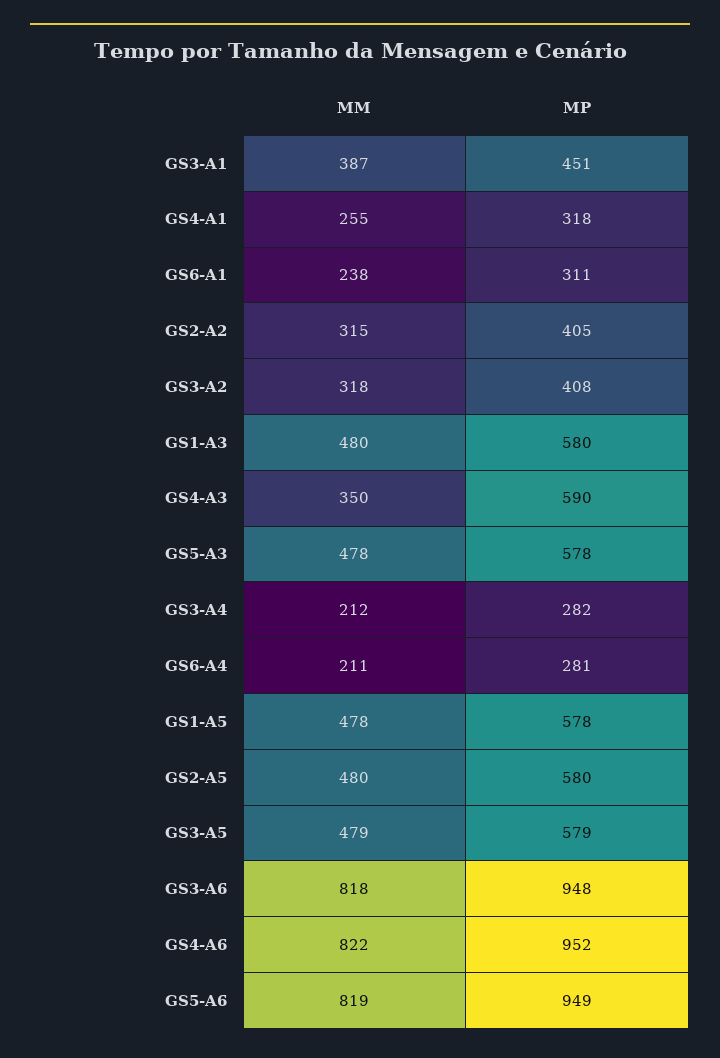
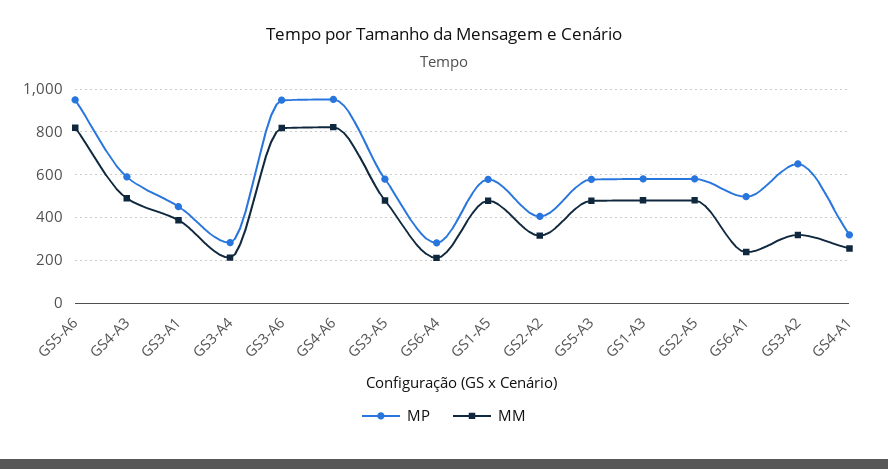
MP, GS6-A1: 311 -> 500
MP, GS3-A2: 408 -> 650
MM, GS4-A3: 350 -> 500

